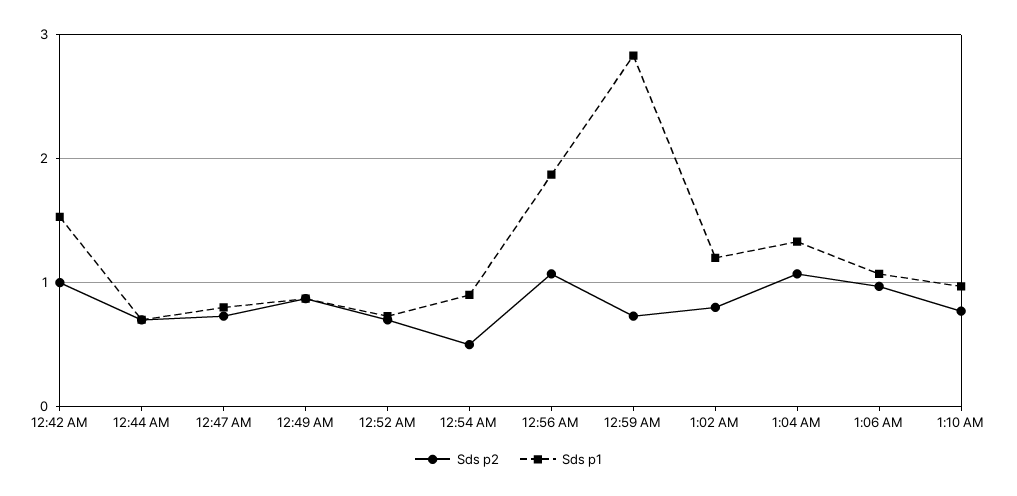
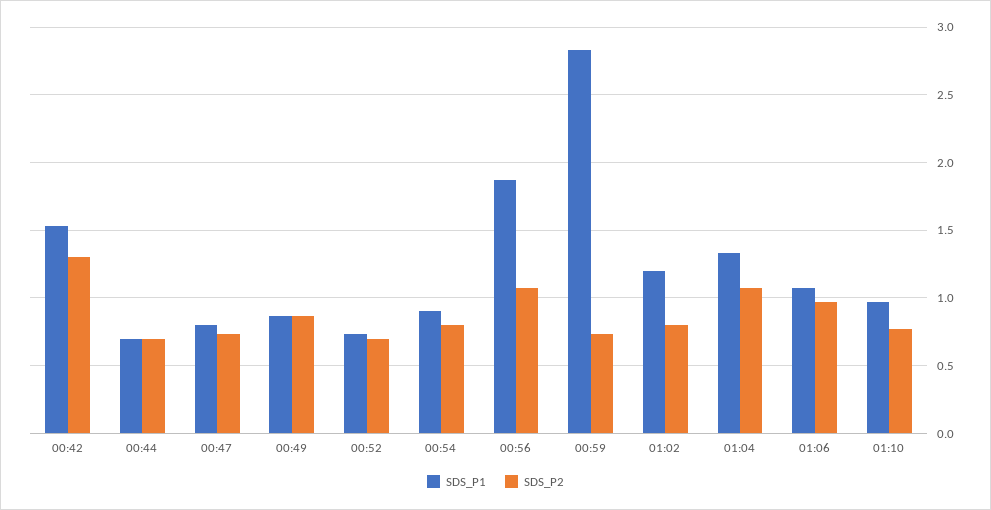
Sds p2, 12:42 AM: 1 -> 1.3
Sds p2, 12:54 AM: 0.5 -> 0.8

